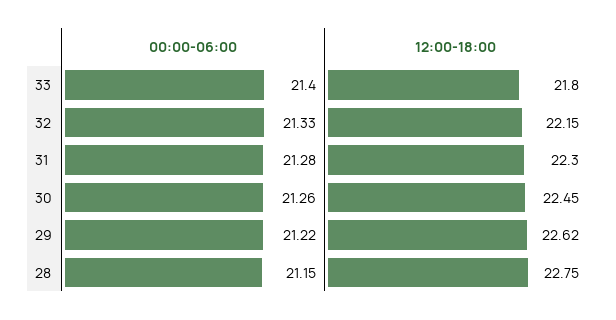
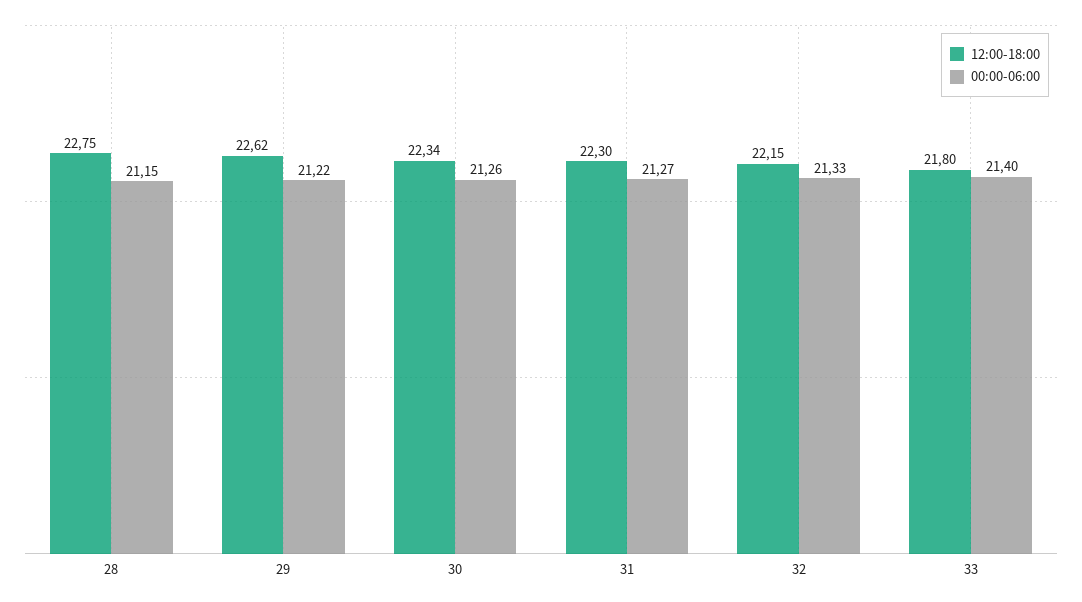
00:00-06:00, 31: 21.28 -> 21.27
12:00-18:00, 30: 22.45 -> 22.34

